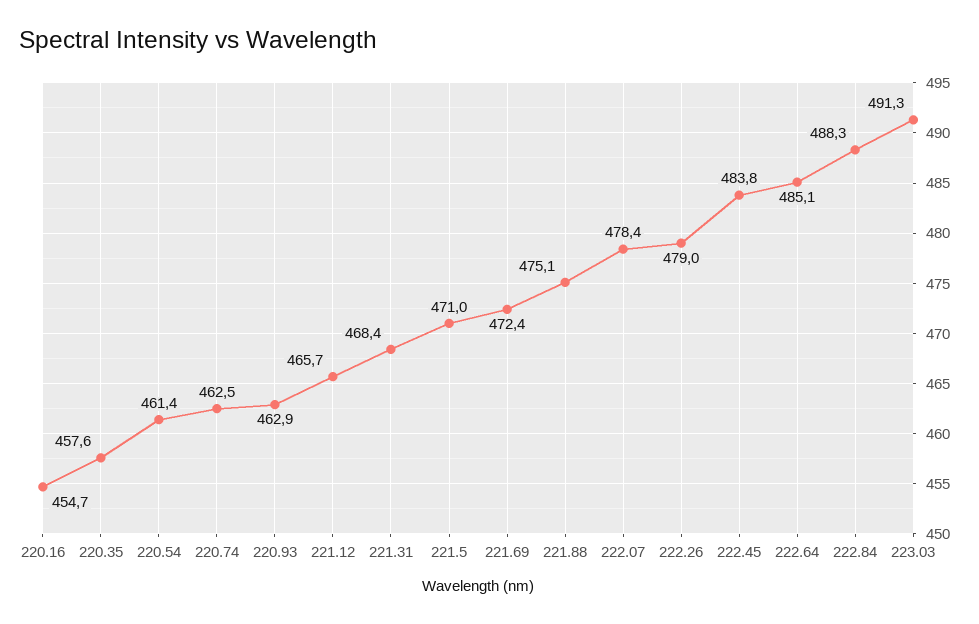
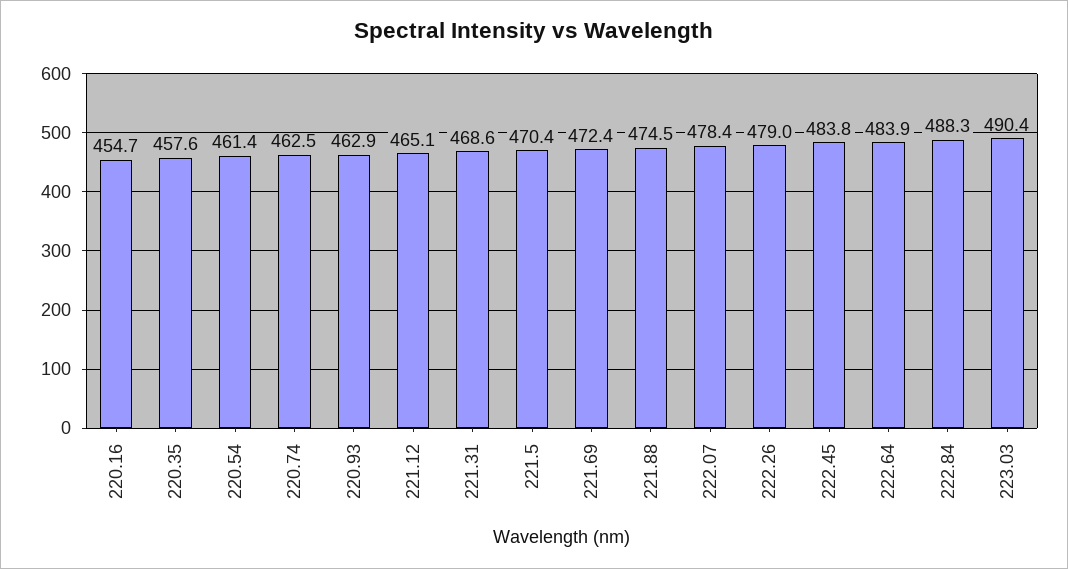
221.12: 465.7 -> 465.1
221.31: 468.4 -> 468.6
221.5: 471 -> 470.4
221.88: 475.1 -> 474.5
222.64: 485.1 -> 483.9
223.03: 491.3 -> 490.4

